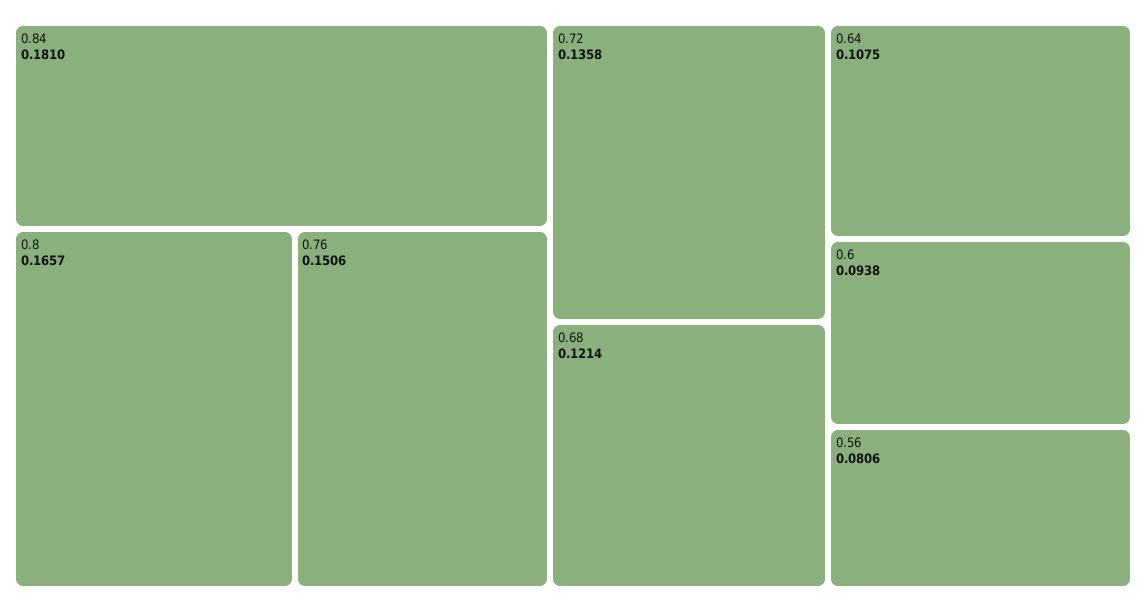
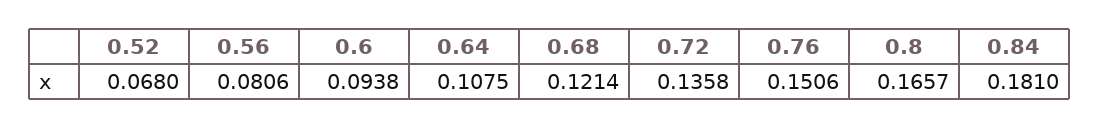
0.52: none -> 0.068

